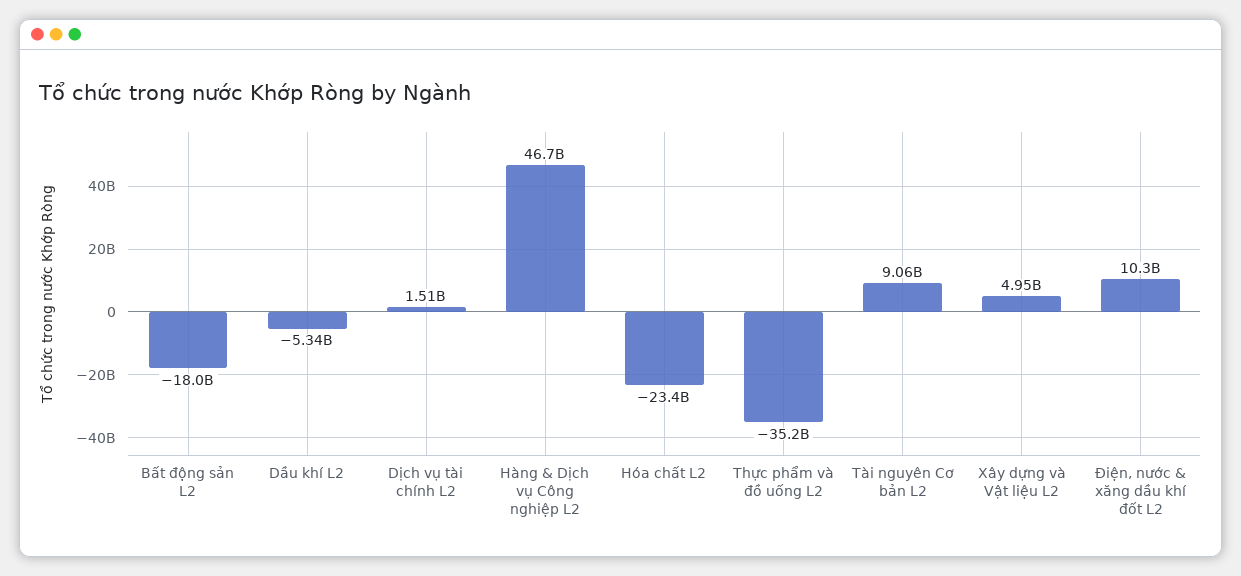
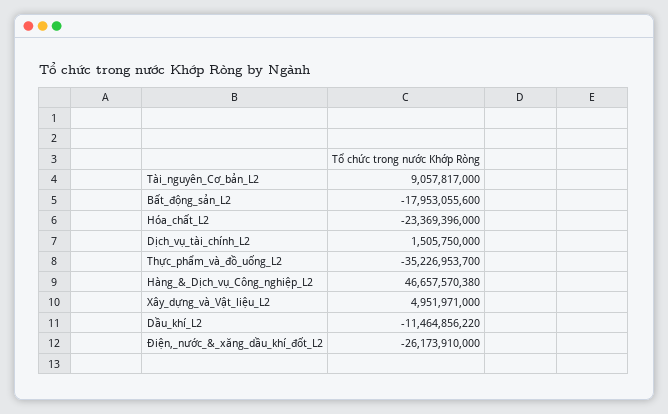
Dầu khí L2: -5340000000 -> -11464856220
Điện, nước & xăng dầu khí đốt L2: 10300000000 -> -26173910000

